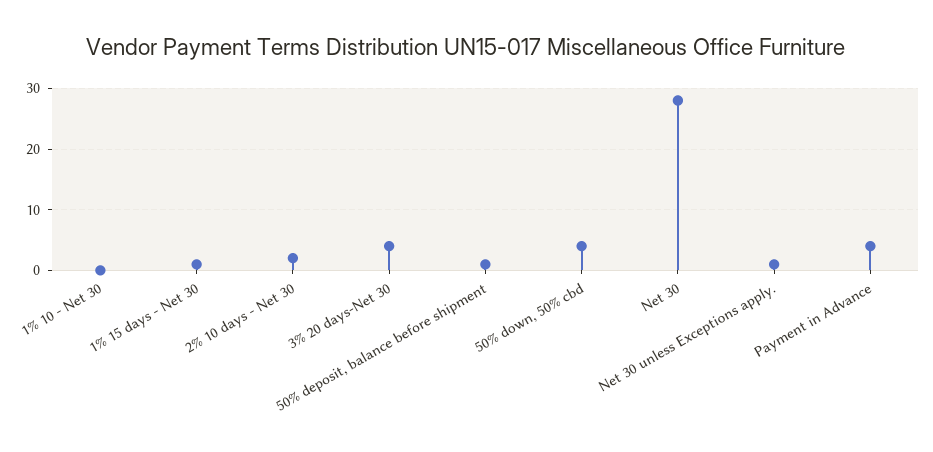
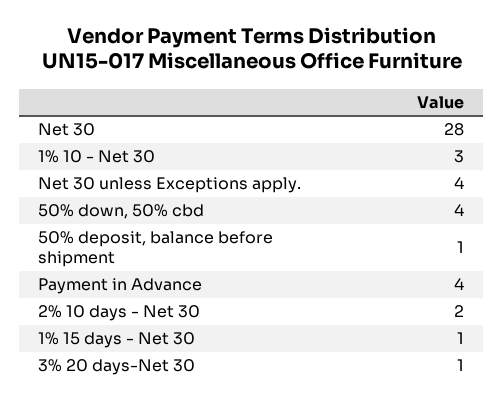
1% 10 - Net 30: 0 -> 3
3% 20 days-Net 30: 4 -> 1
Net 30 unless Exceptions apply.: 1 -> 4

